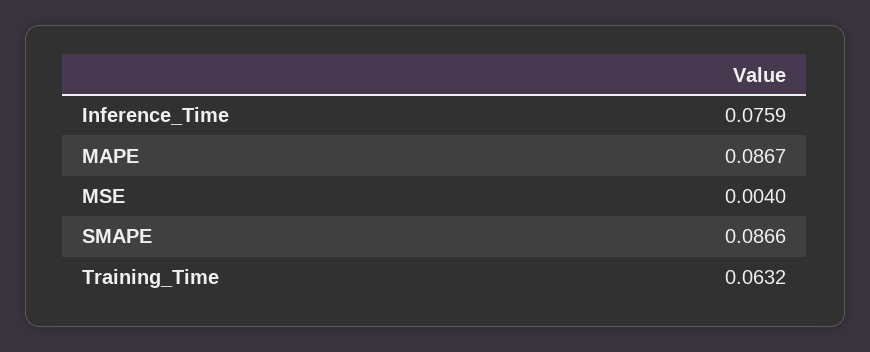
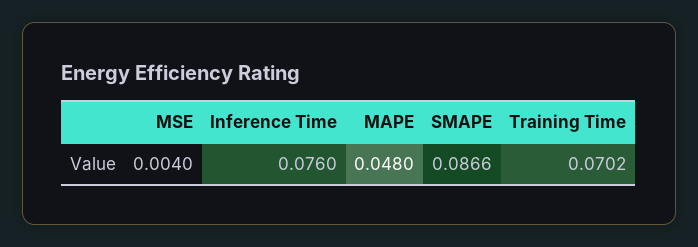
Inference_Time: 0.0759 -> 0.076
MAPE: 0.0867 -> 0.048
Training_Time: 0.0632 -> 0.0702

